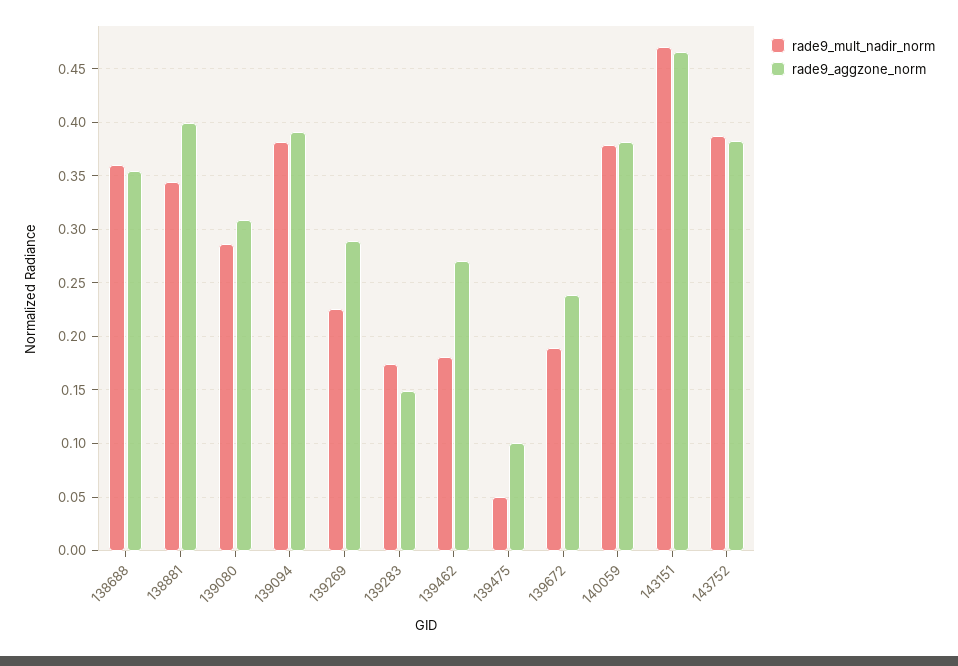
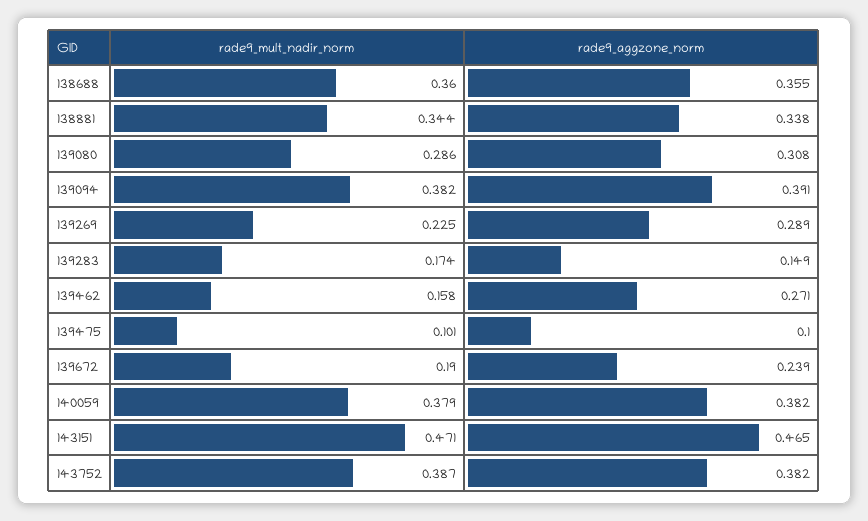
rade9_aggzone_norm, 138881: 0.4 -> 0.338
rade9_mult_nadir_norm, 139462: 0.18 -> 0.158
rade9_mult_nadir_norm, 139475: 0.05 -> 0.101

